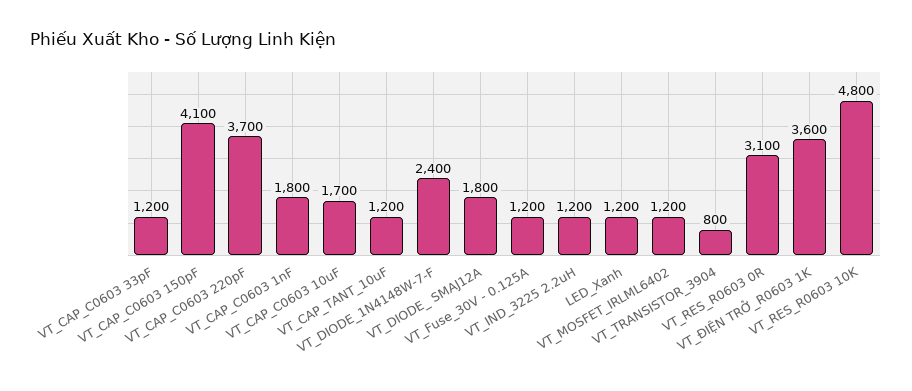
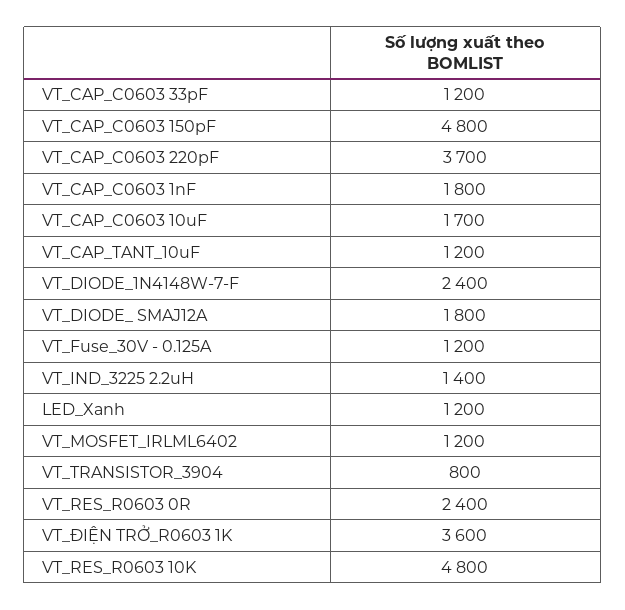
VT_CAP_C0603 150pF: 4100 -> 4800
VT_IND_3225 2.2uH: 1200 -> 1400
VT_RES_R0603 0R: 3100 -> 2400

